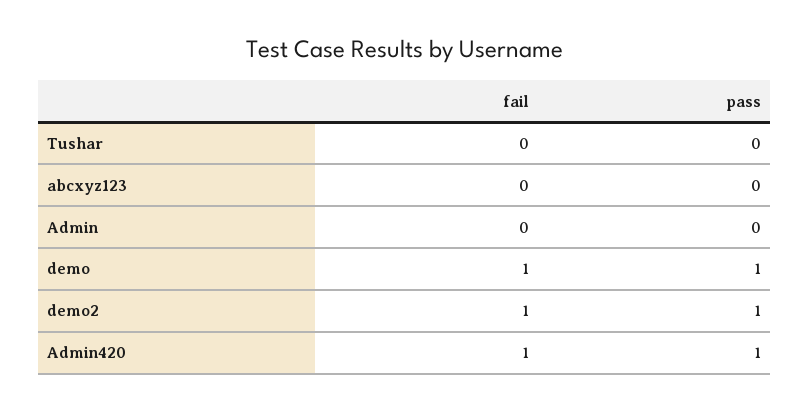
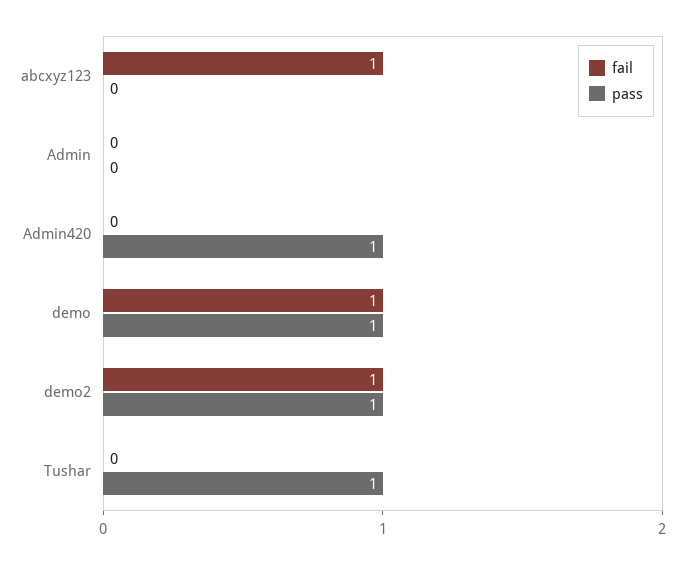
pass, Tushar: 0 -> 1
fail, abcxyz123: 0 -> 1
fail, Admin420: 1 -> 0

